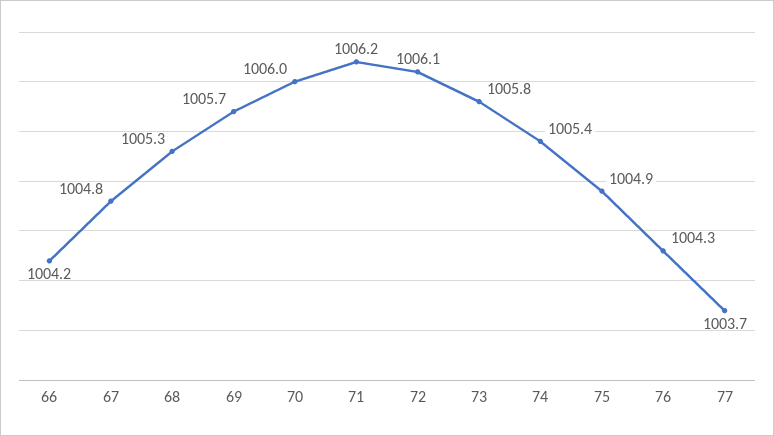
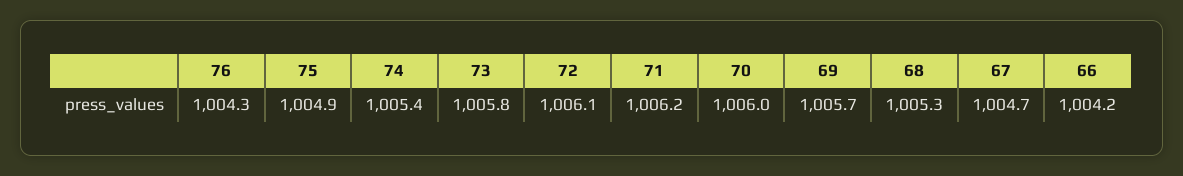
67: 1004.8 -> 1004.7
77: 1003.7 -> none

